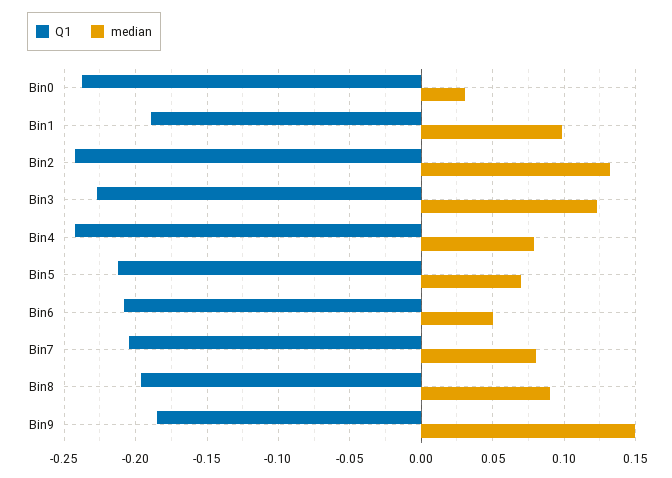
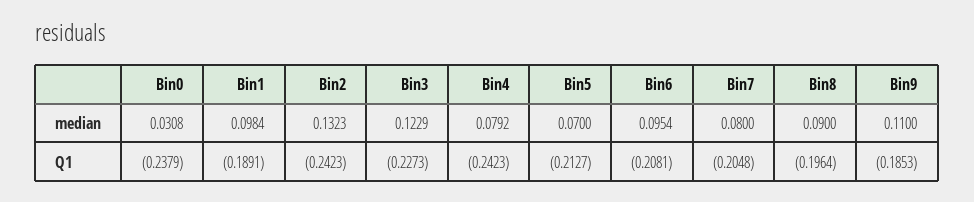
median, Bin6: 0.05 -> 0.0954
median, Bin9: 0.15 -> 0.11

